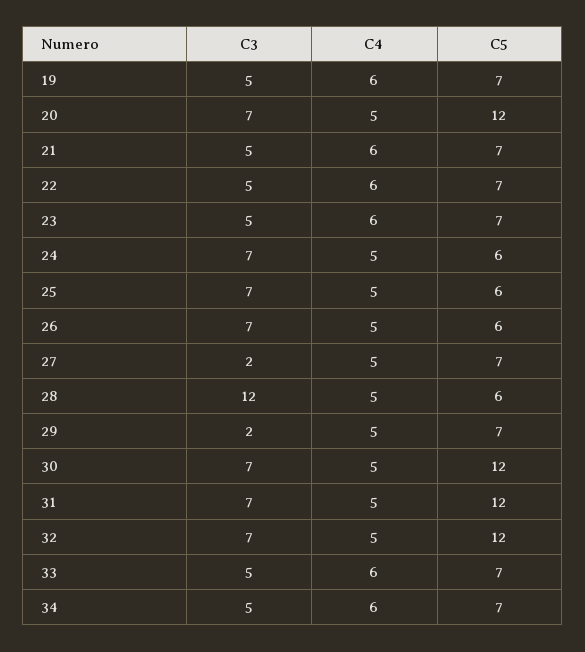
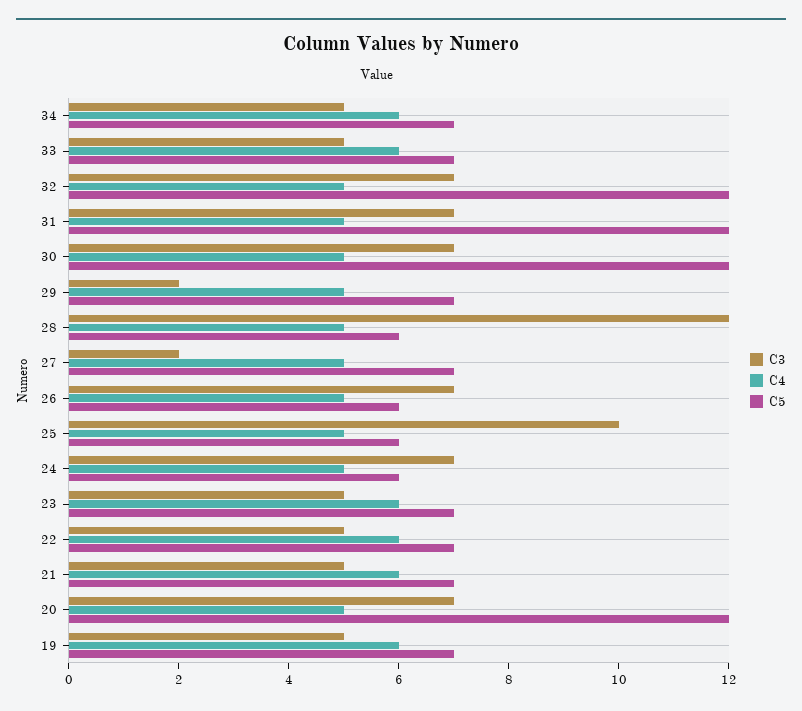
C3, 25: 7 -> 10

